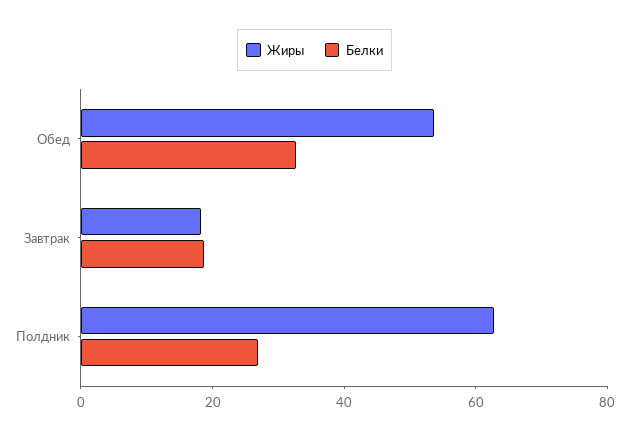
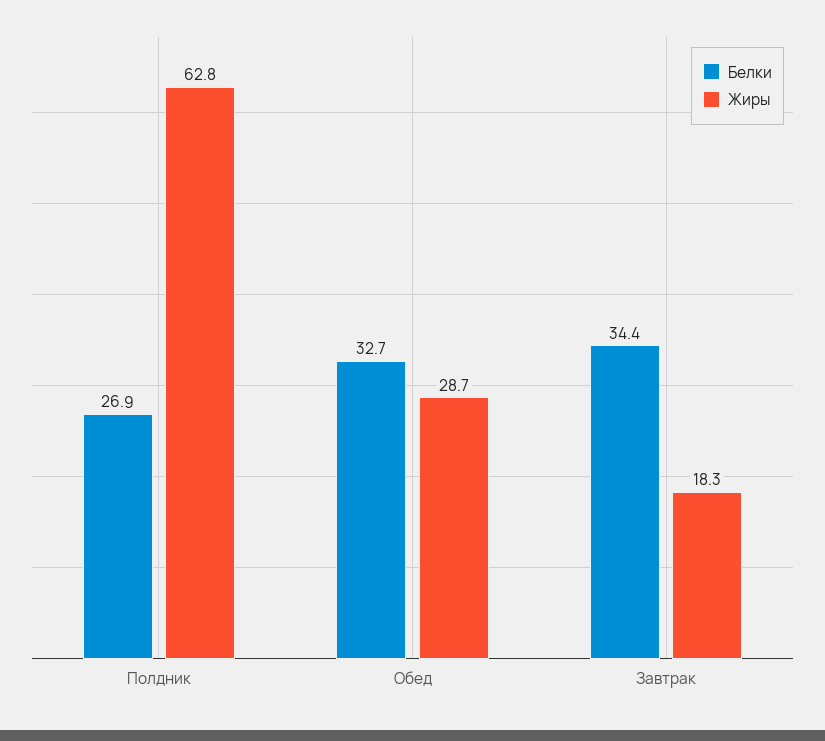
Жиры, Обед: 55 -> 28.7
Белки, Завтрак: 20 -> 34.4

